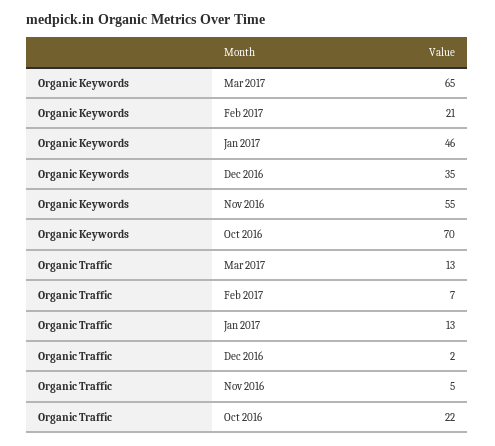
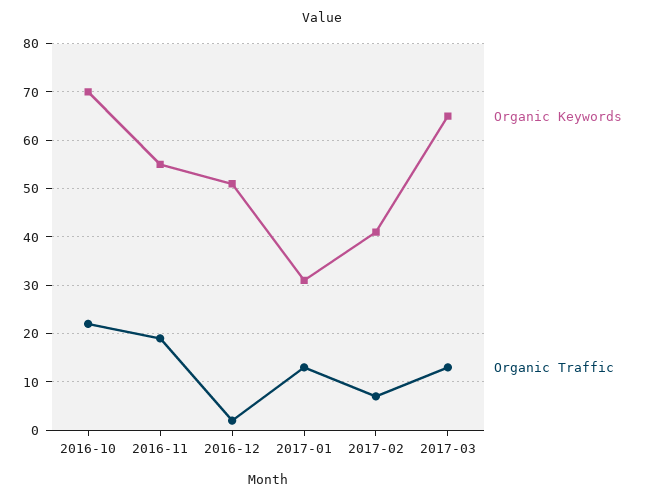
Organic Keywords, Feb 2017: 21 -> 40
Organic Keywords, Jan 2017: 46 -> 30
Organic Keywords, Dec 2016: 35 -> 50
Organic Traffic, Nov 2016: 5 -> 20

